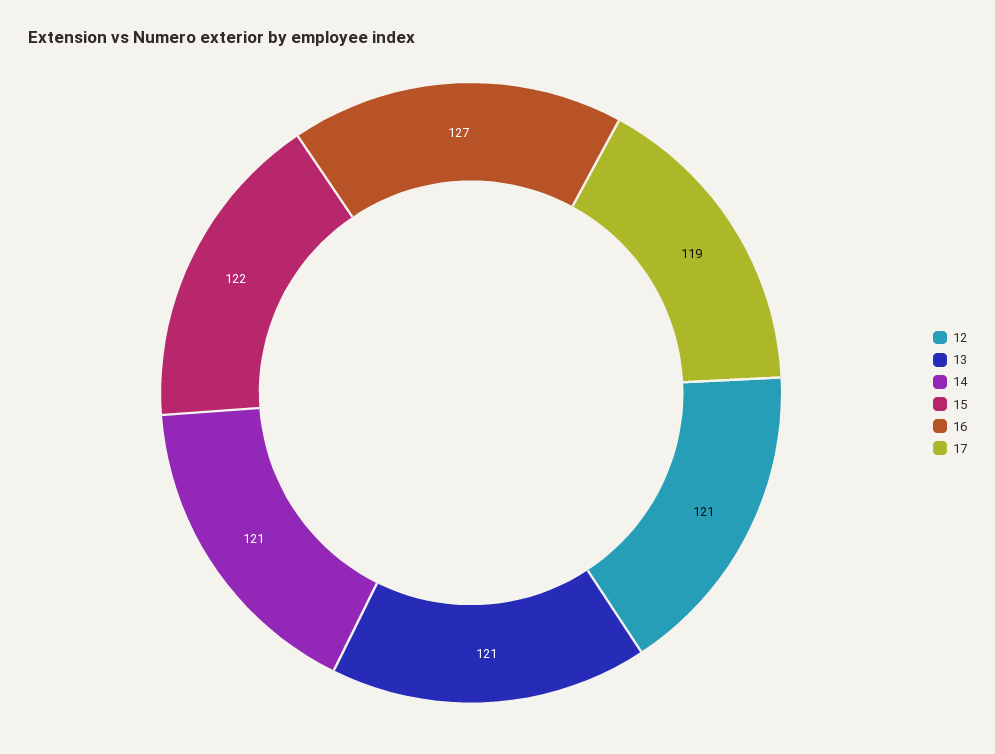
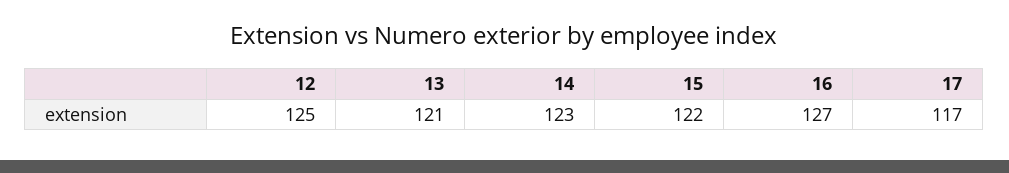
12: 121 -> 125
14: 121 -> 123
17: 119 -> 117

